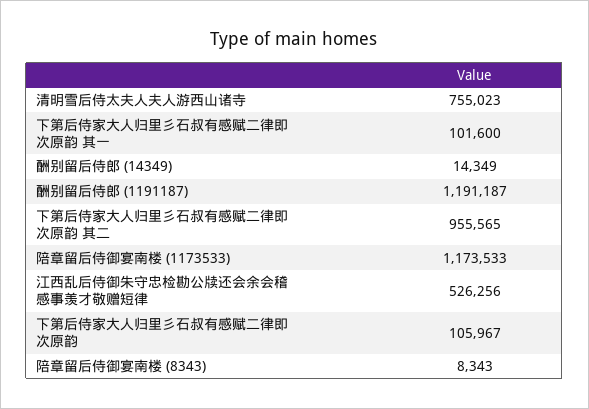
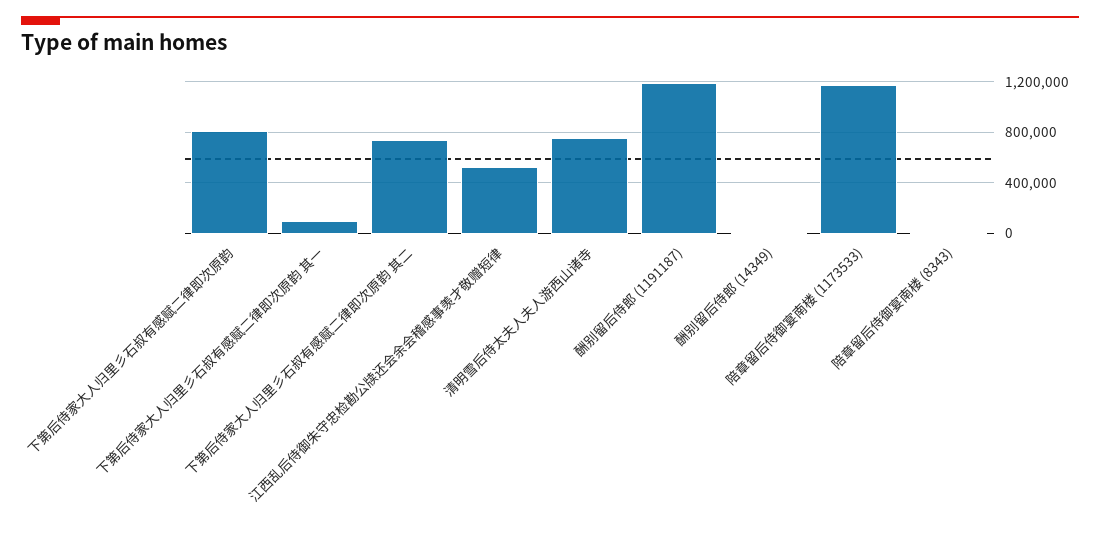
下第后侍家大人归里彡石叔有感赋二律即次原韵 其二: 955565 -> 750000
下第后侍家大人归里彡石叔有感赋二律即次原韵: 105967 -> 800000

